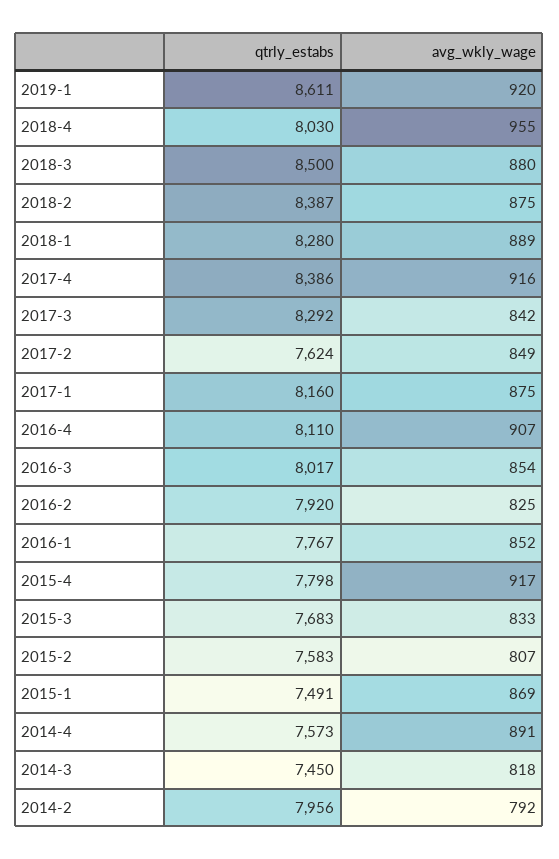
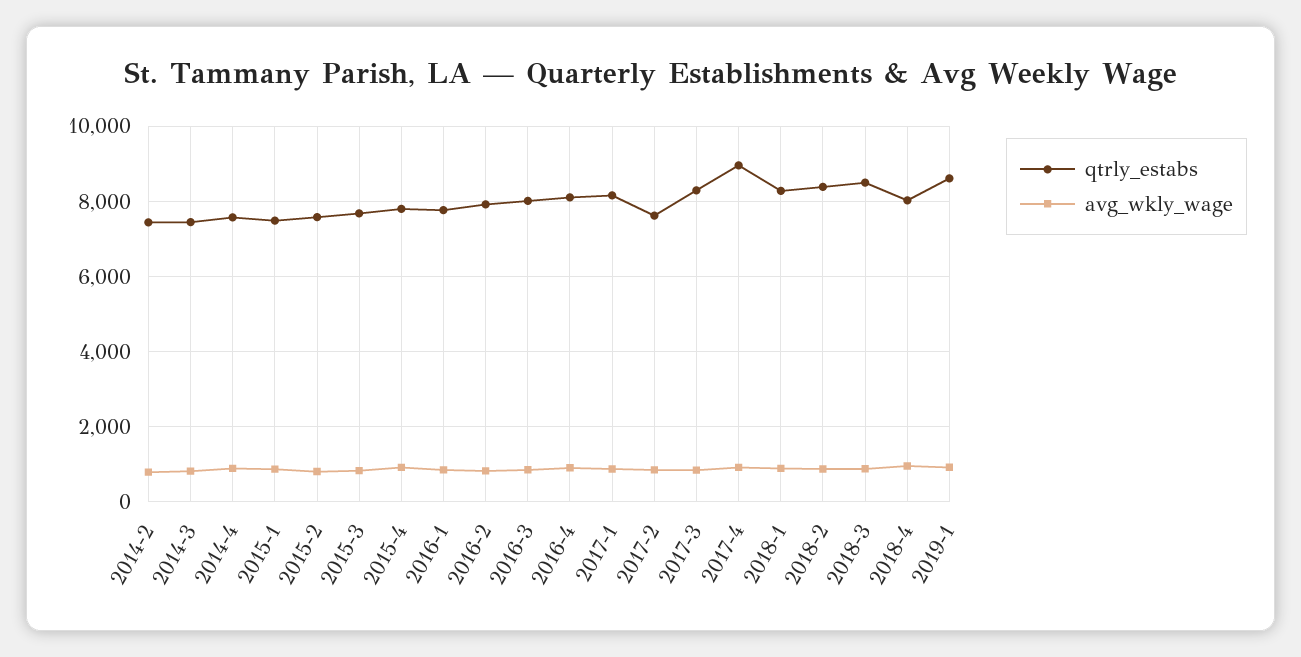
qtrly_estabs, 2017-4: 8386 -> 9000
qtrly_estabs, 2014-2: 7956 -> 7400

